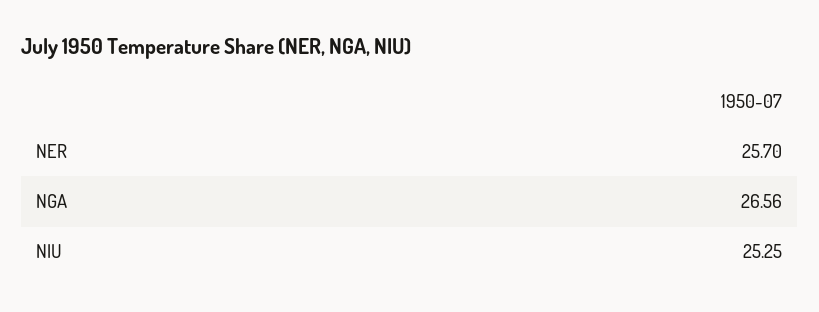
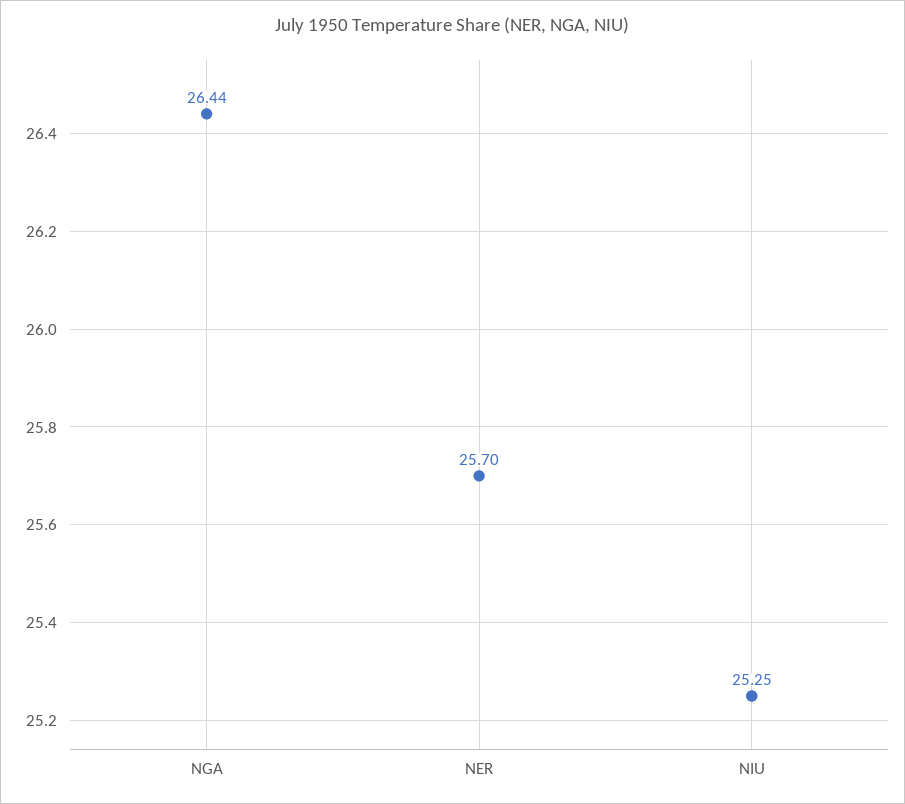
NGA: 26.56 -> 26.44

